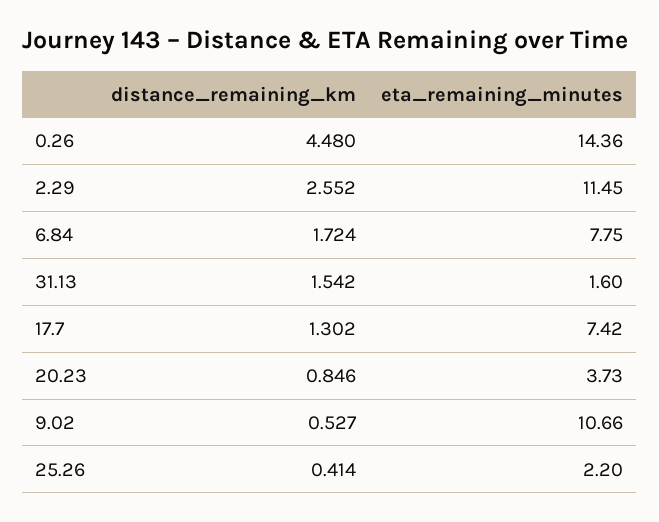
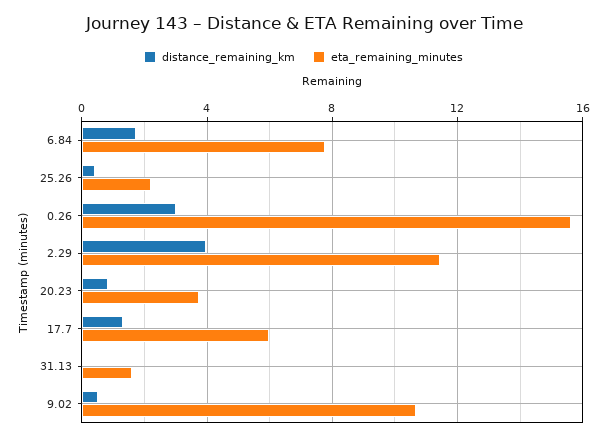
distance_remaining_km, 0.26: 4.48 -> 3
eta_remaining_minutes, 0.26: 14.36 -> 15.5
distance_remaining_km, 2.29: 2.552 -> 4
distance_remaining_km, 31.13: 1.542 -> 0
eta_remaining_minutes, 17.7: 7.42 -> 6

